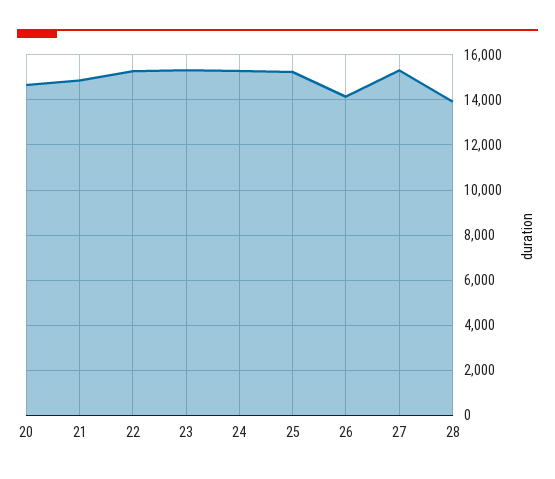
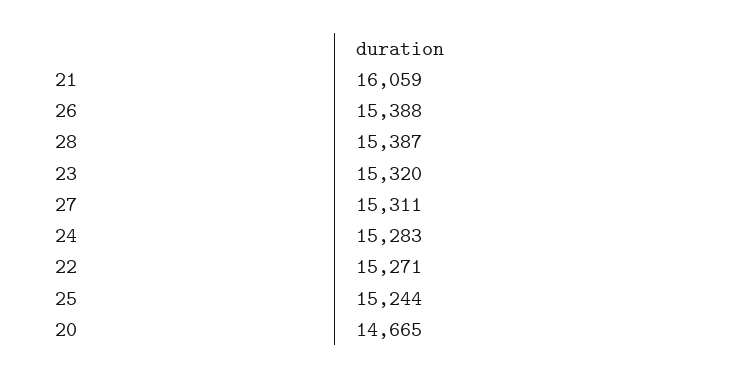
21: 15000 -> 16059
26: 14000 -> 15388
28: 14000 -> 15387

